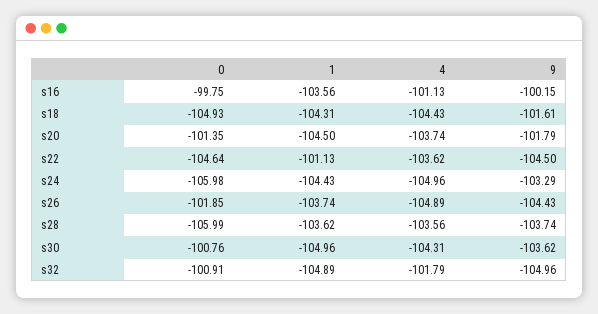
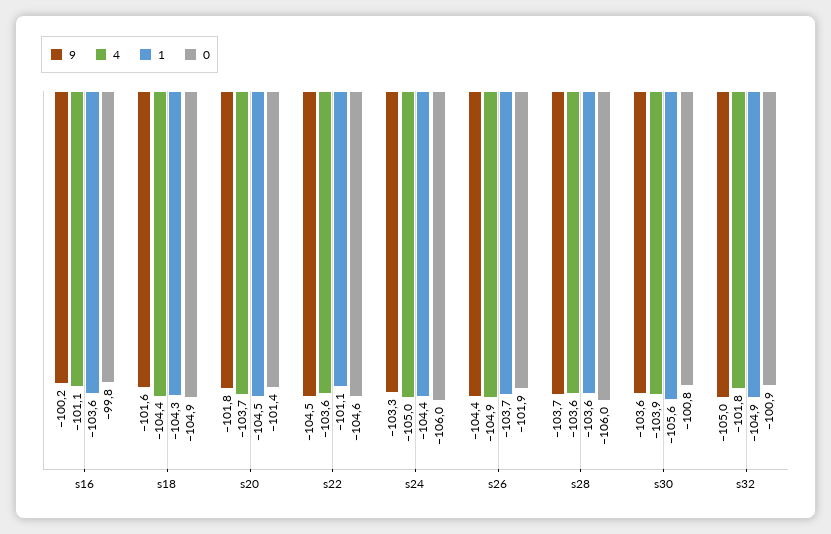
1, s30: -104.96 -> -105.6
4, s30: -104.31 -> -103.9

